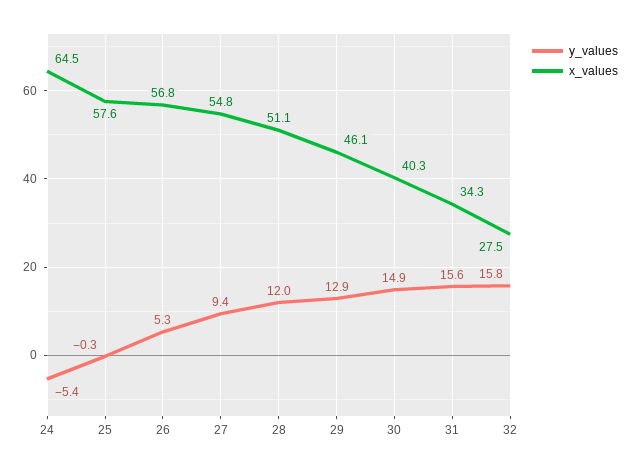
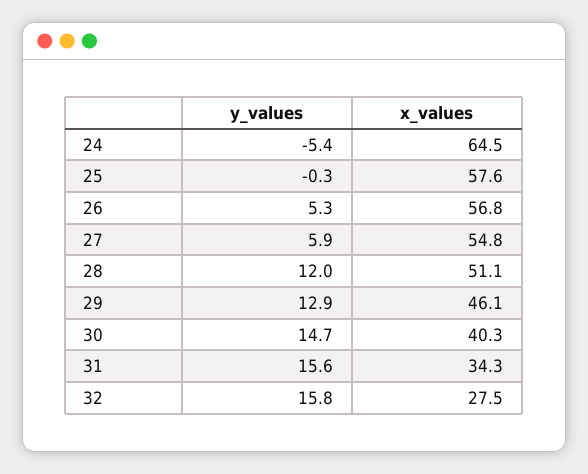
y_values, 27: 9.4 -> 5.9
y_values, 30: 14.9 -> 14.7

